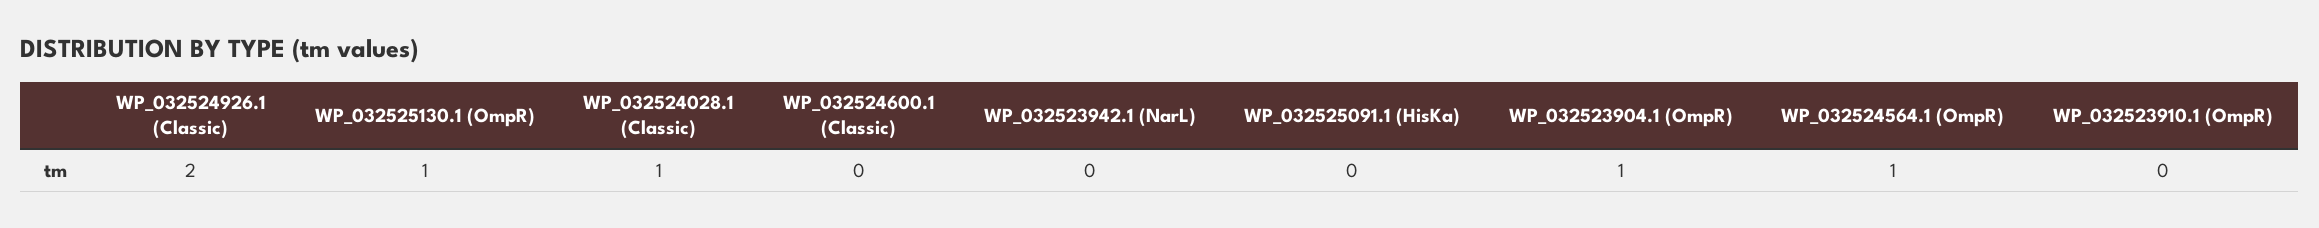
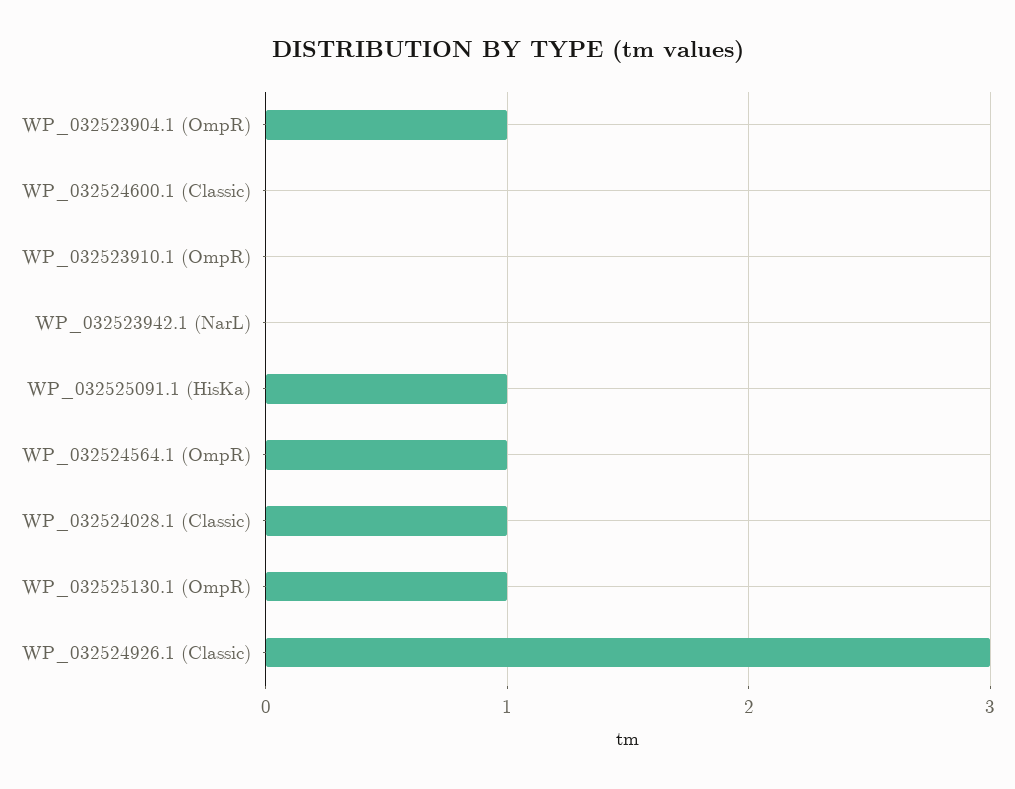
WP_032524926.1 (Classic): 2 -> 3
WP_032525091.1 (HisKa): 0 -> 1

